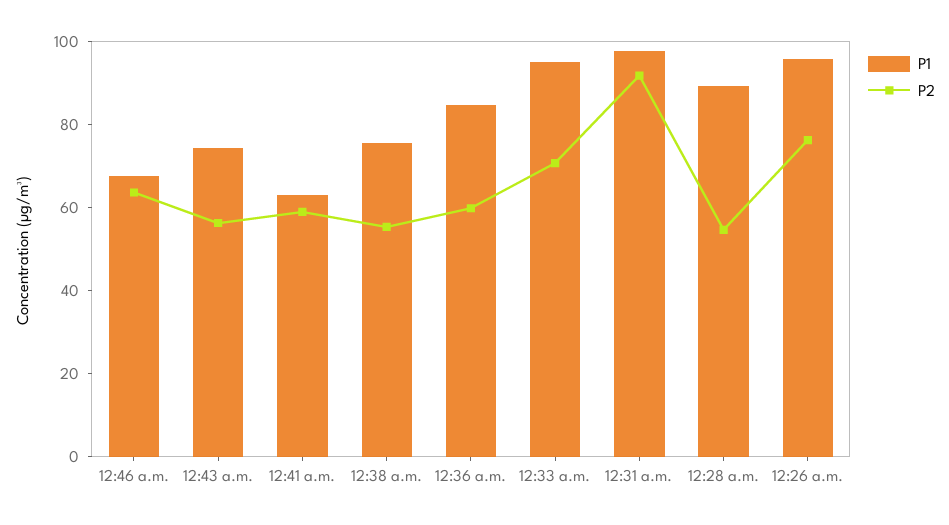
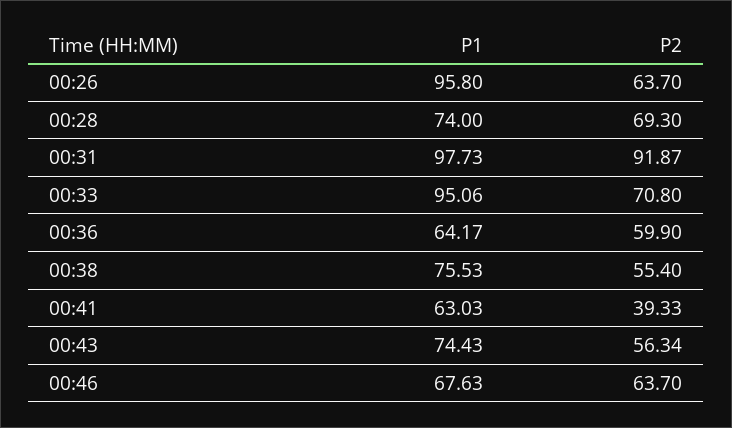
P2, 12:41 a.m.: 60 -> 39.33
P1, 12:36 a.m.: 85 -> 64.17
P1, 12:28 a.m.: 90 -> 74
P2, 12:28 a.m.: 55 -> 69.3
P2, 12:26 a.m.: 75 -> 63.7

